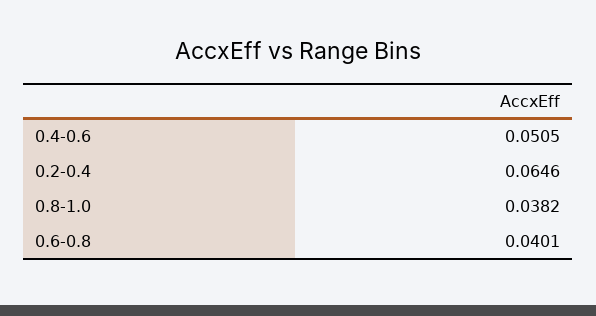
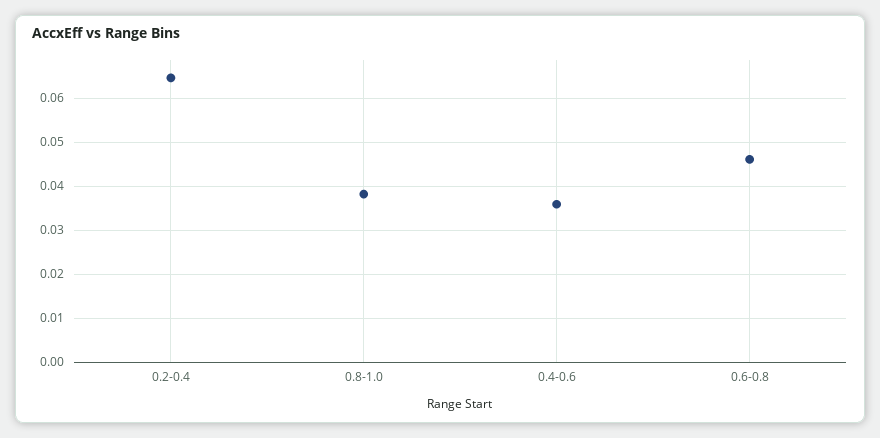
0.4-0.6: 0.0505 -> 0.036
0.6-0.8: 0.0401 -> 0.046

